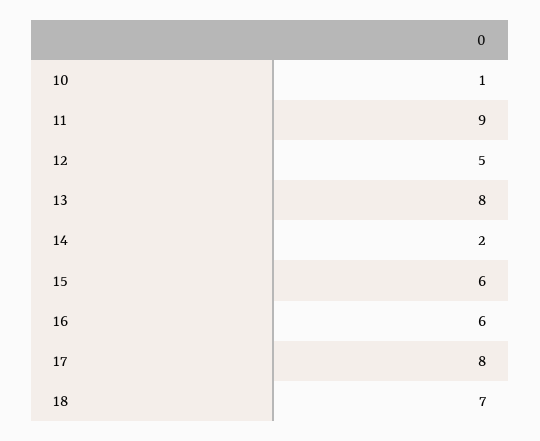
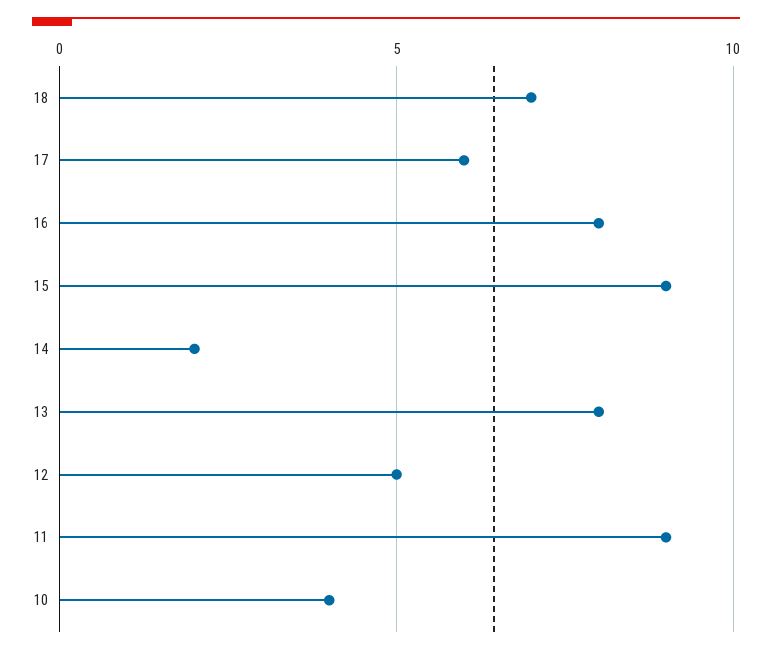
10: 1 -> 4
15: 6 -> 9
16: 6 -> 8
17: 8 -> 6

